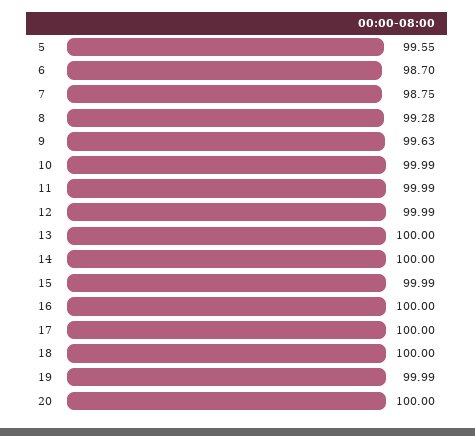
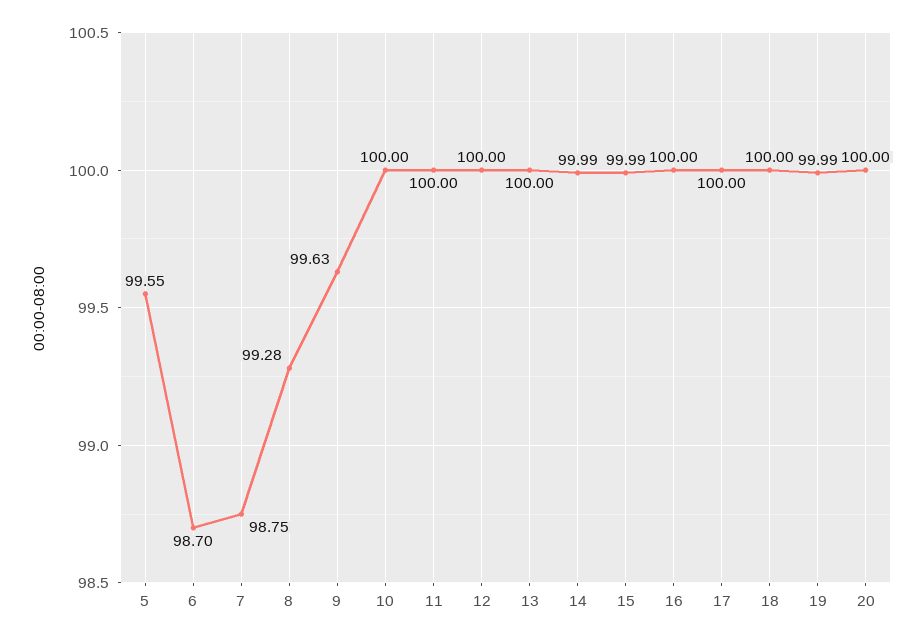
10: 99.99 -> 100
11: 99.99 -> 100
12: 99.99 -> 100
14: 100 -> 99.99

